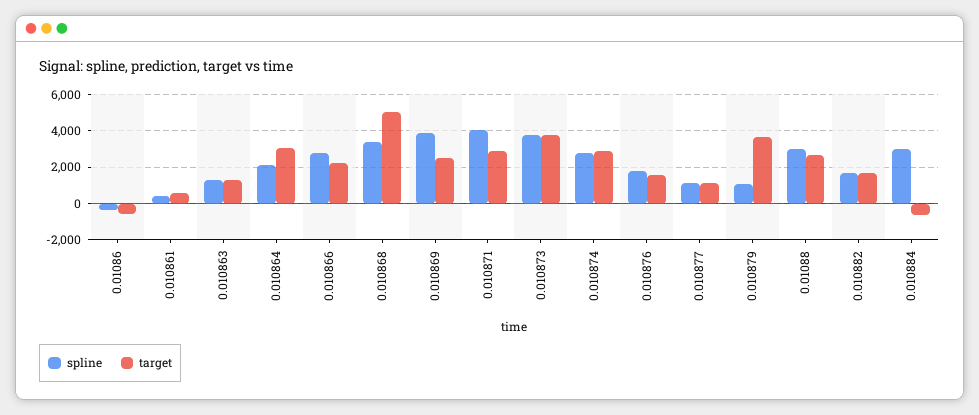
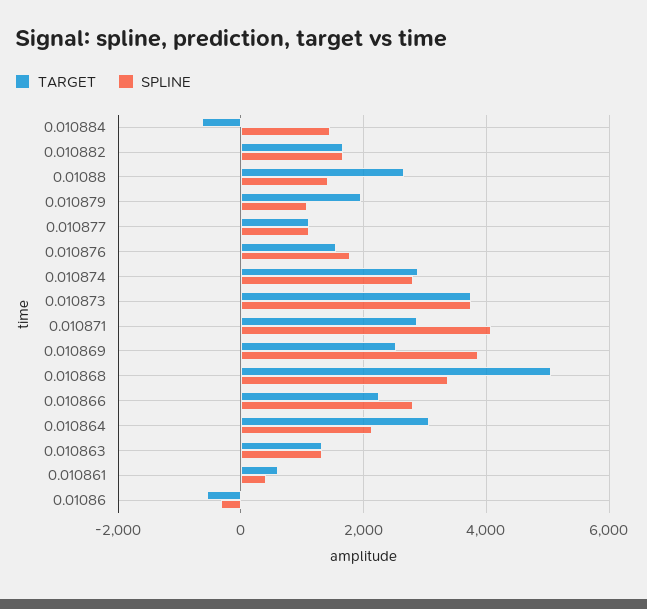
target, 0.010879: 3500 -> 2000
spline, 0.01088: 3000 -> 1400
spline, 0.010884: 3000 -> 1400

